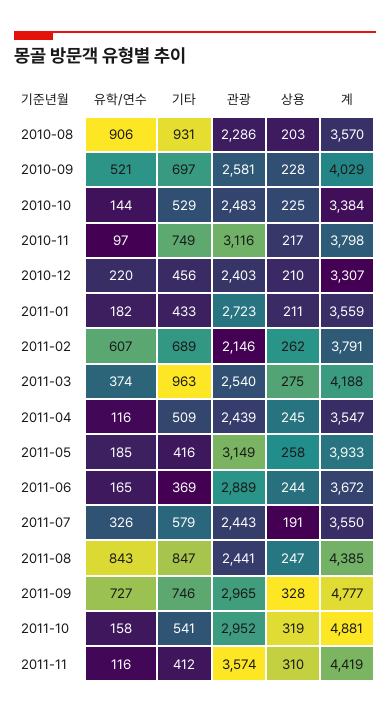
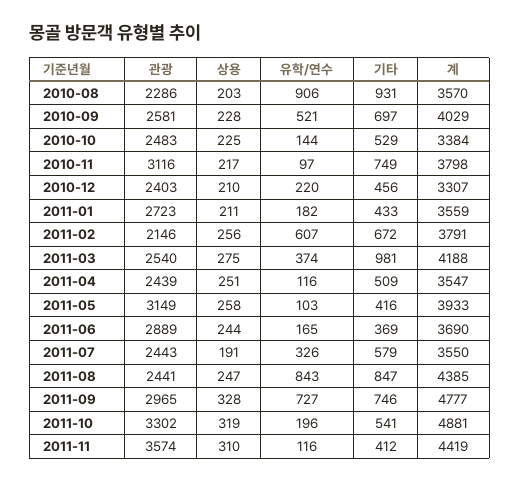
기타, 2011-02: 689 -> 672
상용, 2011-02: 262 -> 256
기타, 2011-03: 963 -> 981
상용, 2011-04: 245 -> 251
유학/연수, 2011-05: 185 -> 103
계, 2011-06: 3672 -> 3690
유학/연수, 2011-10: 158 -> 196
관광, 2011-10: 2952 -> 3302

